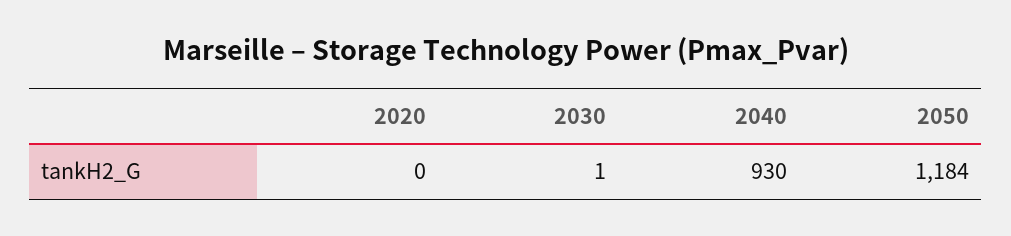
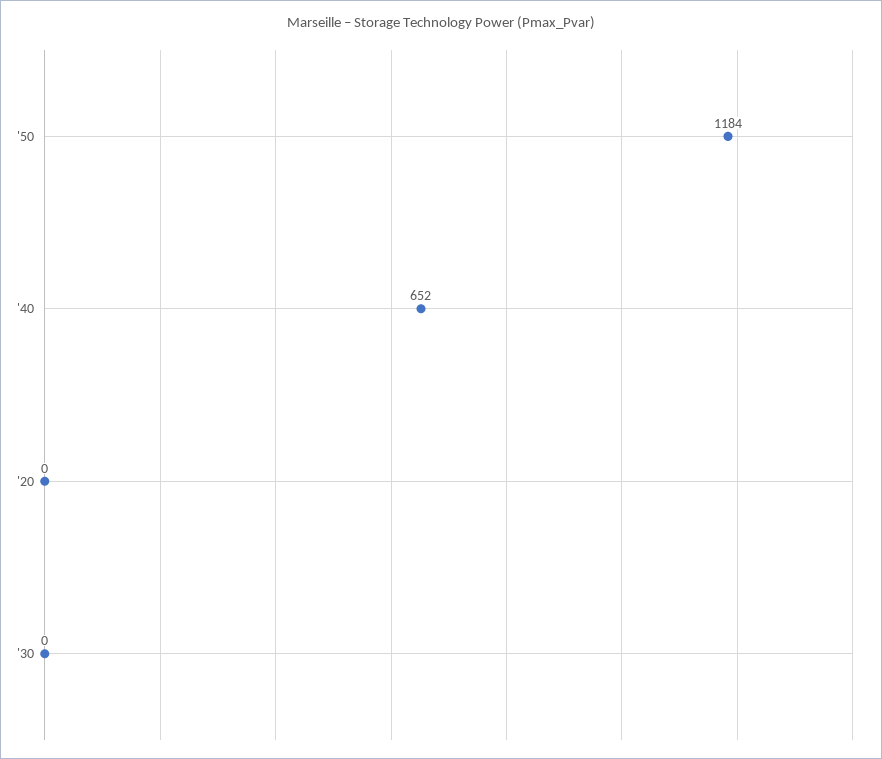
2030: 1 -> 0
2040: 930 -> 652

